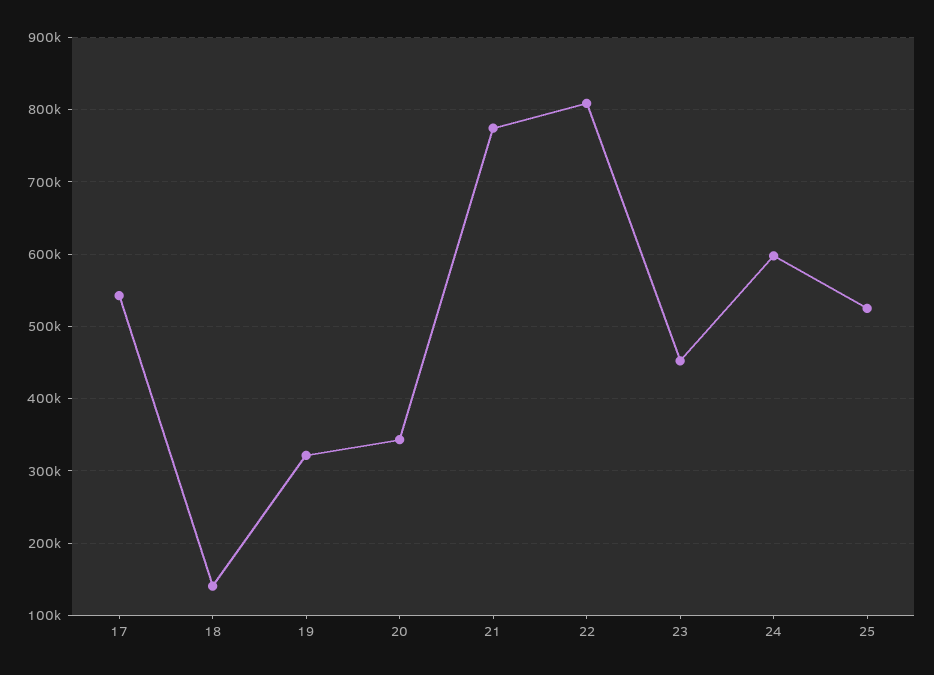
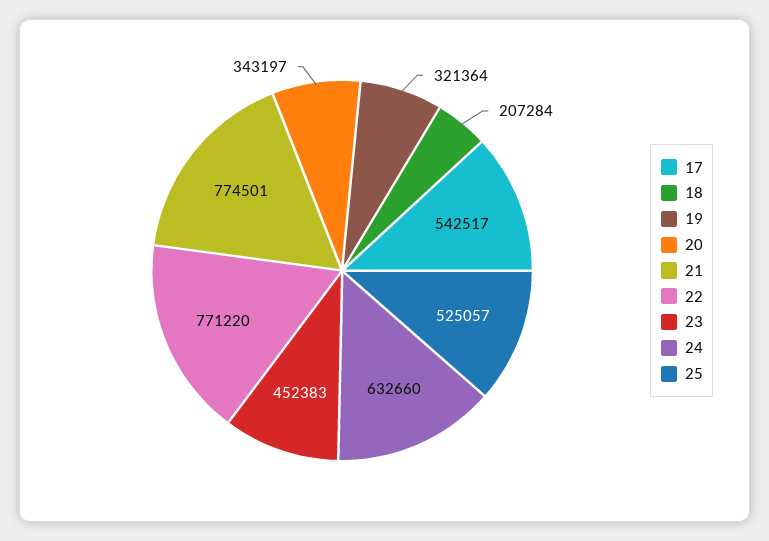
18: 140000 -> 207284
22: 810000 -> 771220
24: 600000 -> 632660

